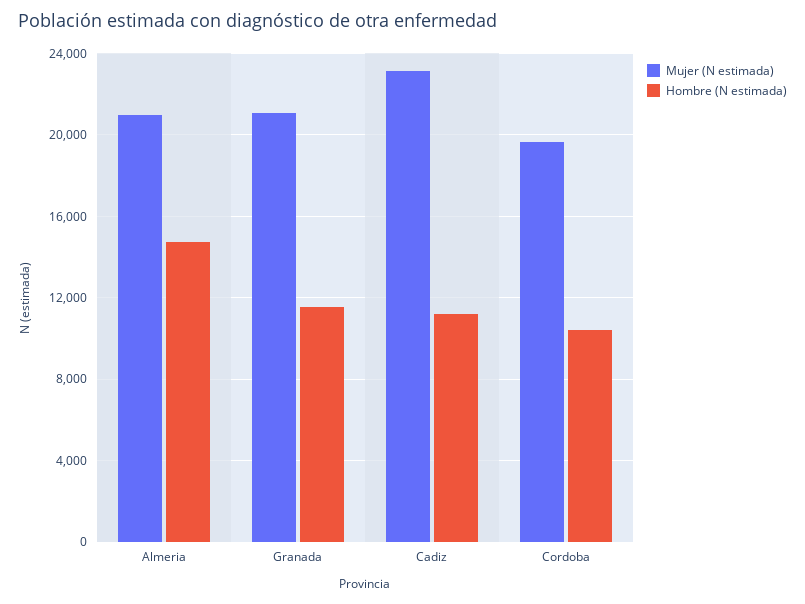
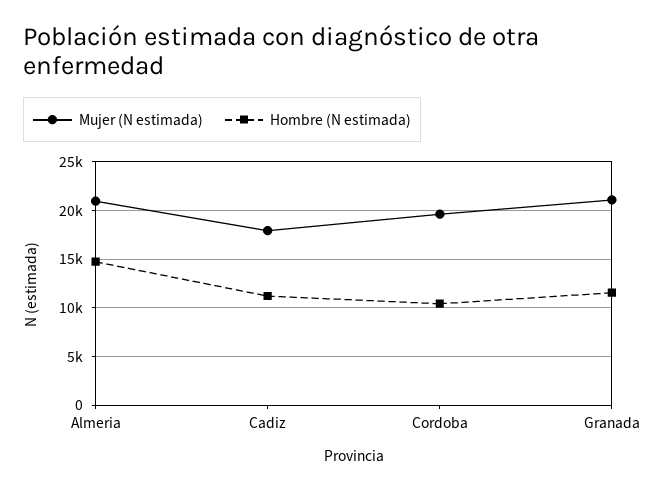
Mujer (N estimada), Cadiz: 23000 -> 18000

